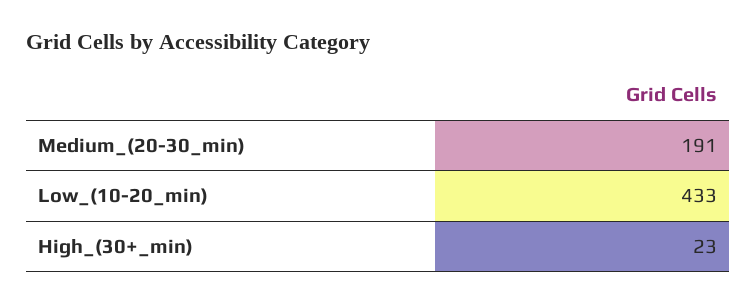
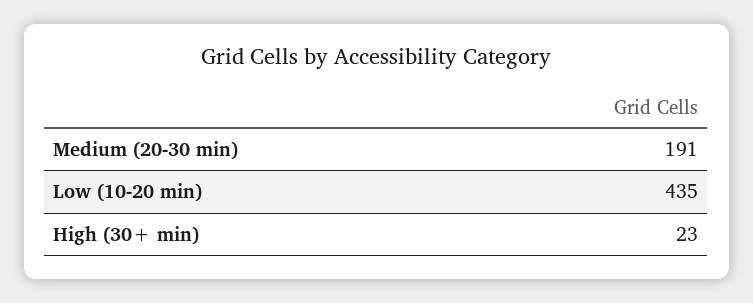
Low_(10-20_min): 433 -> 435

